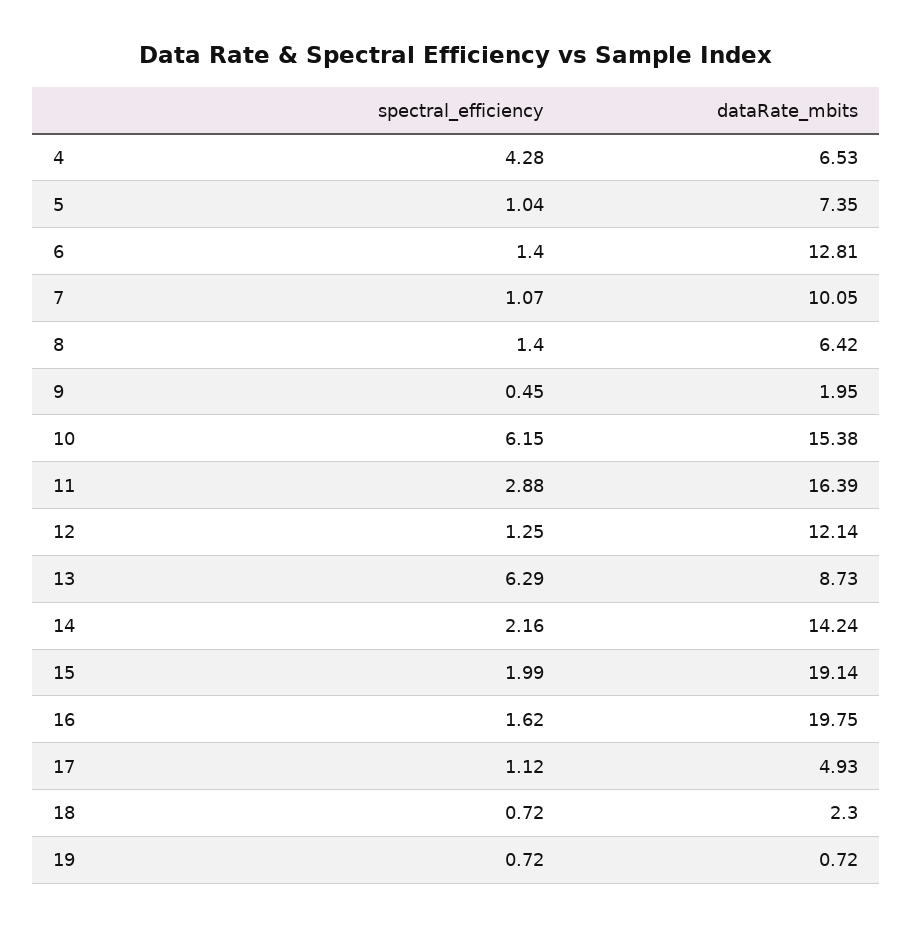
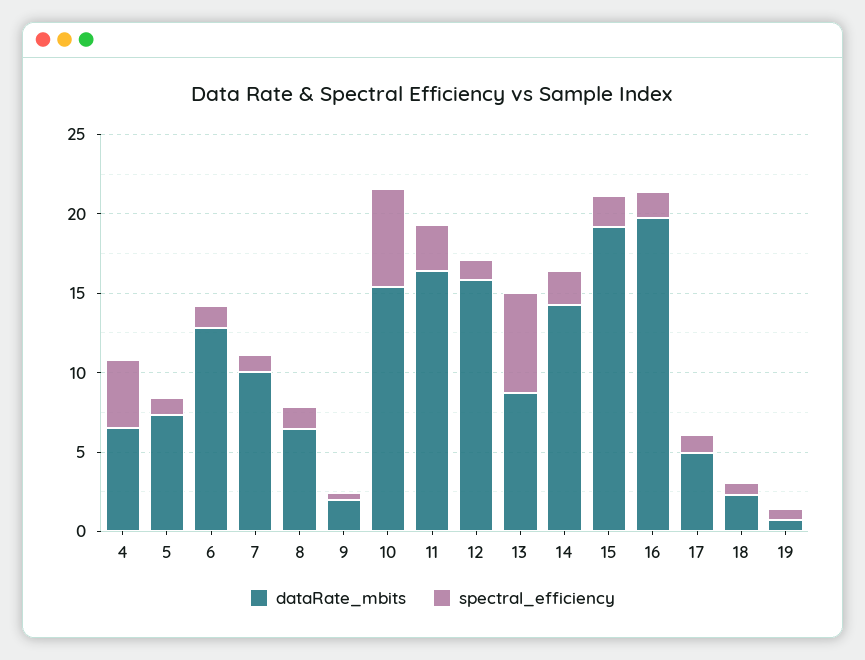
dataRate_mbits, 12: 12.14 -> 16

